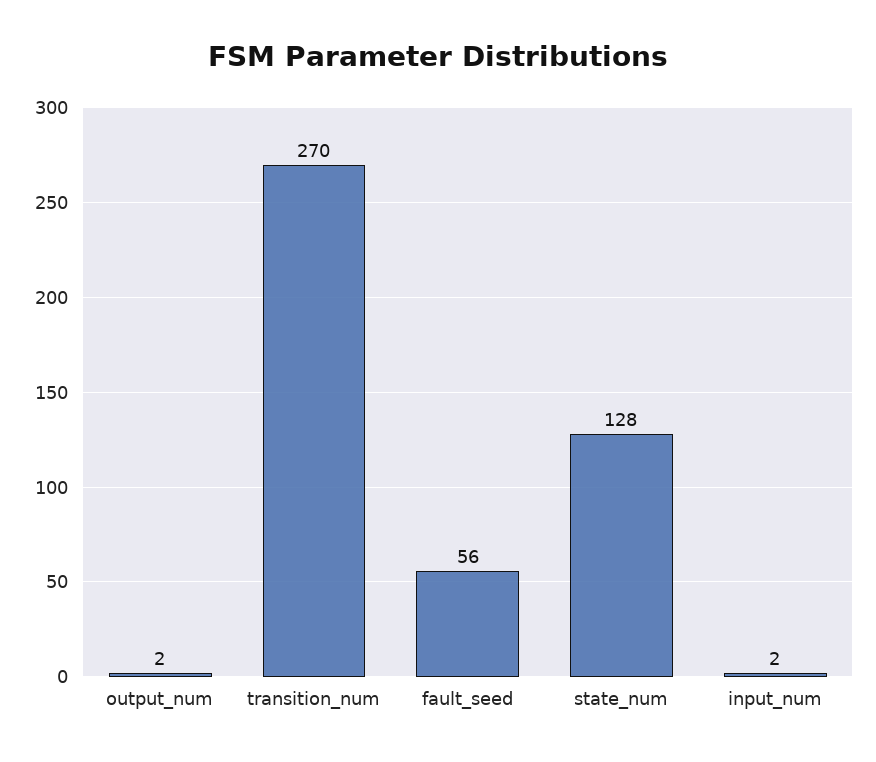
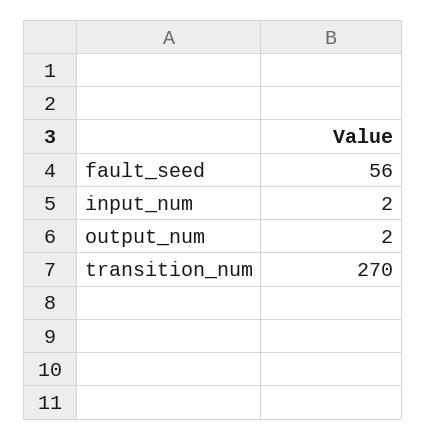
state_num: 128 -> none

